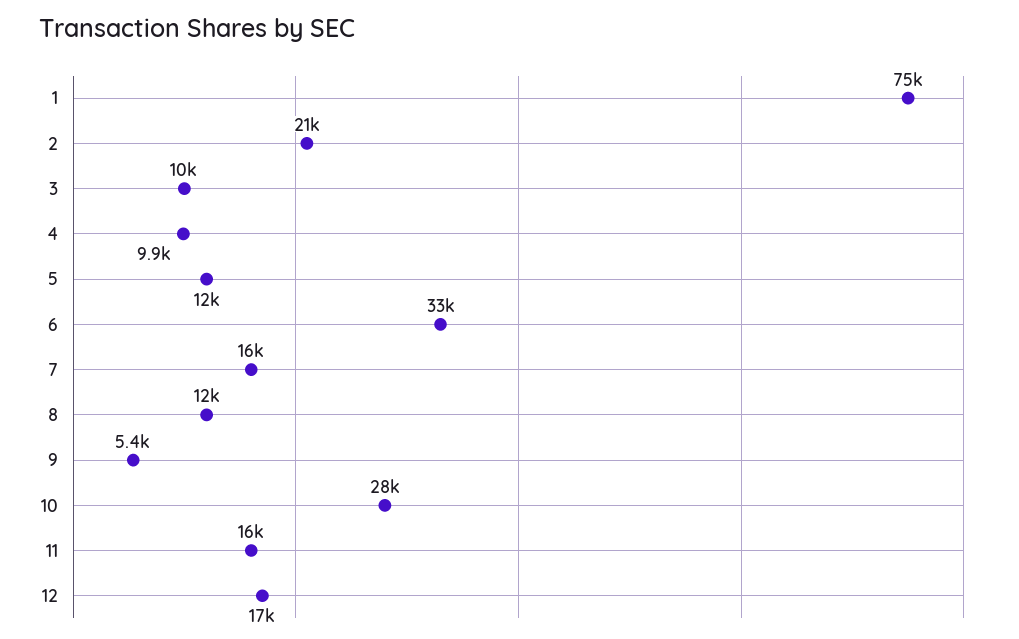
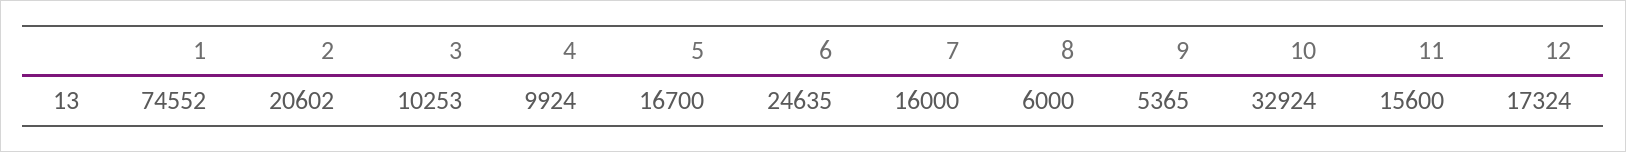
5: 12000 -> 16700
6: 33000 -> 24635
8: 12000 -> 6000
10: 28000 -> 32924

